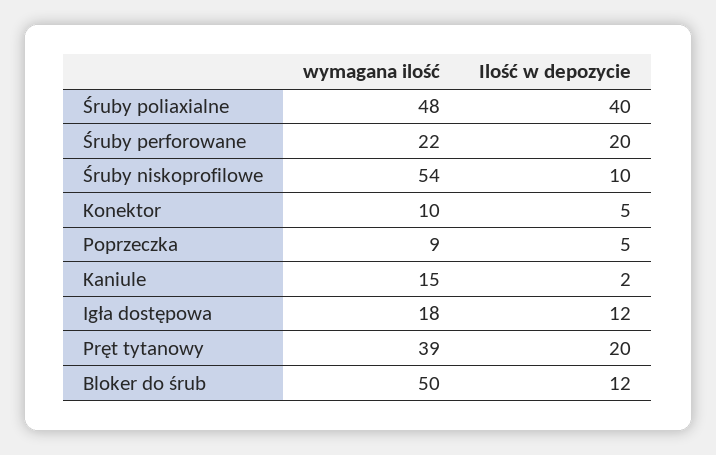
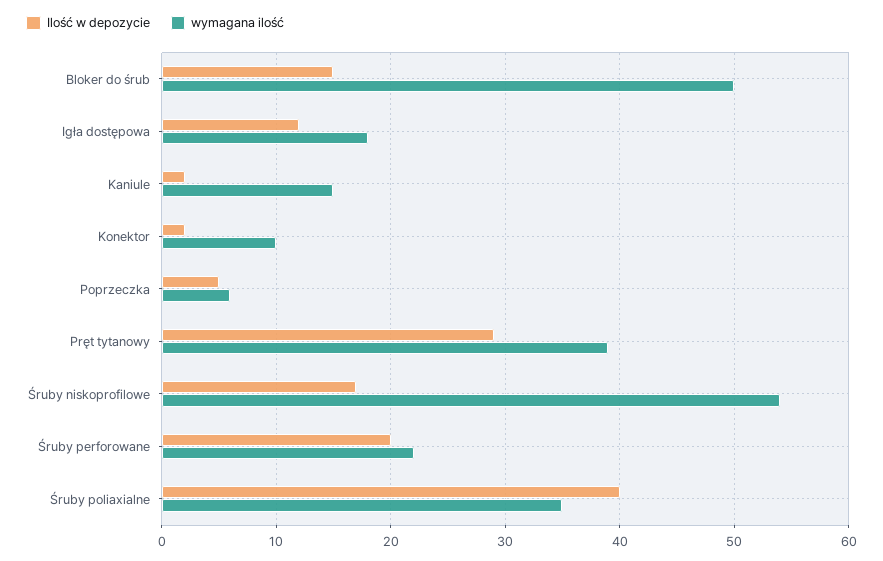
wymagana ilość, Śruby poliaxialne: 48 -> 35
Ilość w depozycie, Śruby niskoprofilowe: 10 -> 17
Ilość w depozycie, Konektor: 5 -> 2
wymagana ilość, Poprzeczka: 9 -> 6
Ilość w depozycie, Pręt tytanowy: 20 -> 29
Ilość w depozycie, Bloker do śrub: 12 -> 15

